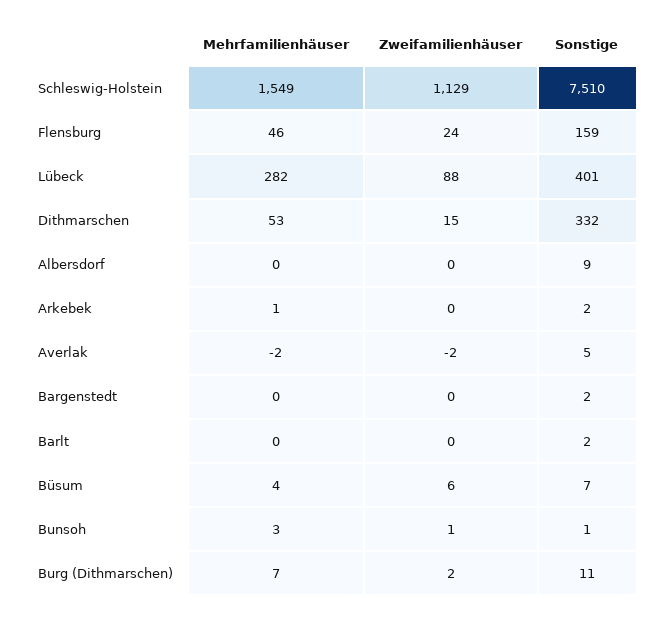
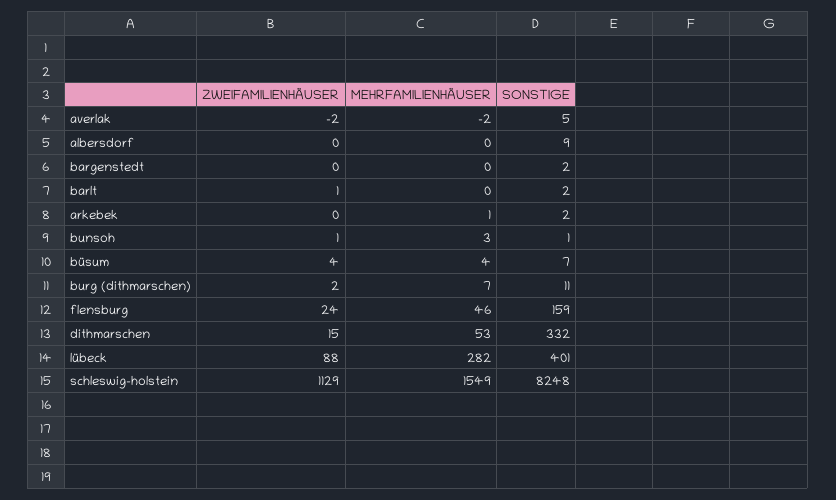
Sonstige, Schleswig-Holstein: 7510 -> 8248
Zweifamilienhäuser, Barlt: 0 -> 1
Zweifamilienhäuser, Büsum: 6 -> 4

